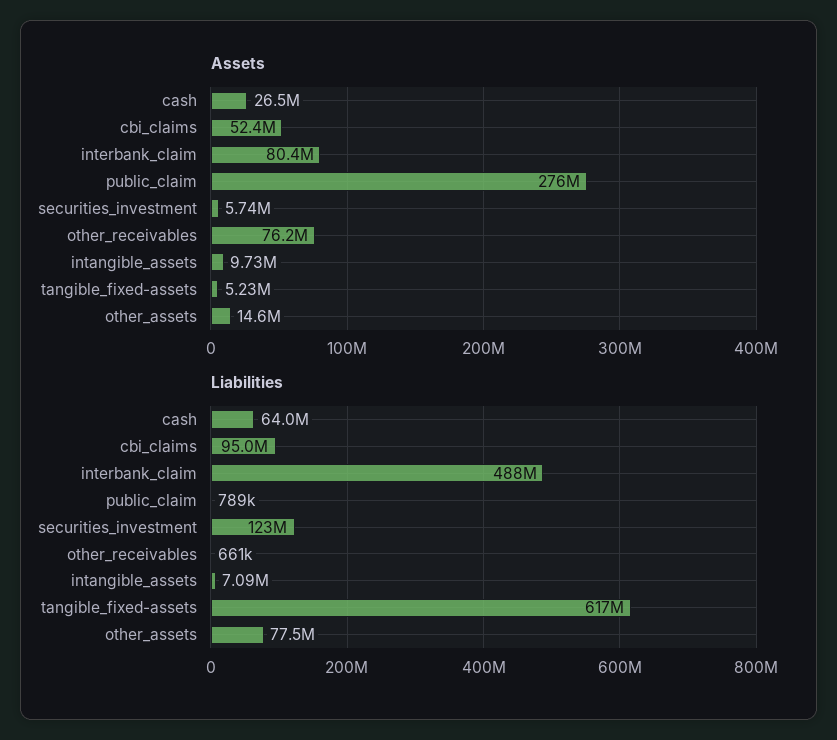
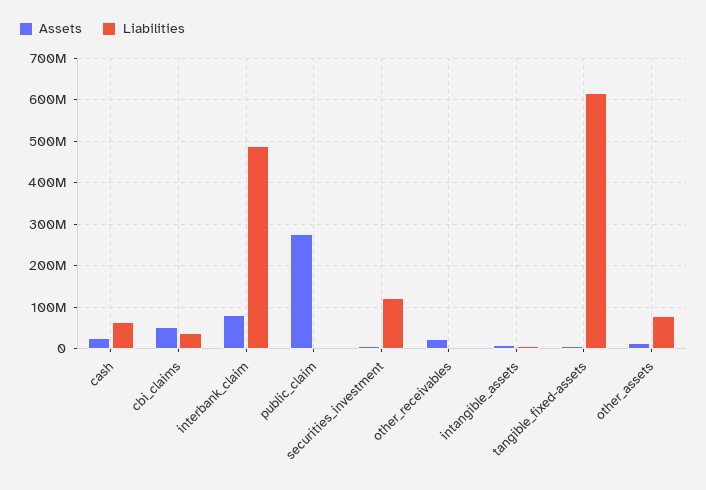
Assets, other_receivables: 76200000 -> 20000000
Liabilities, cbi_claims: 95000000 -> 40000000

